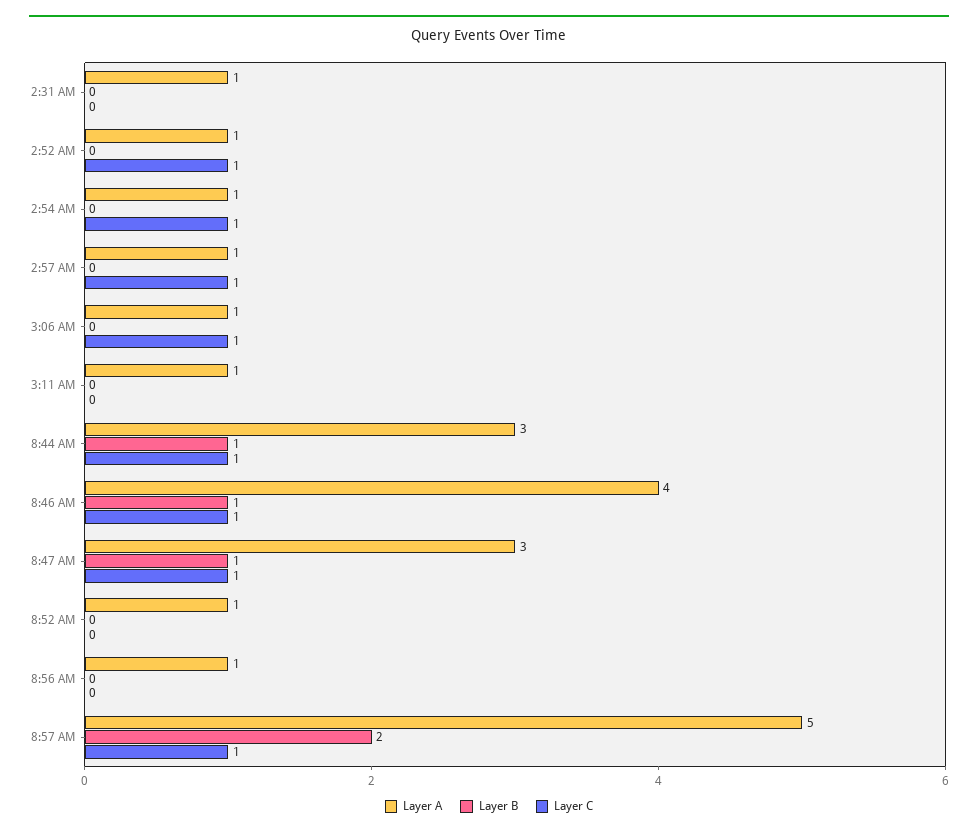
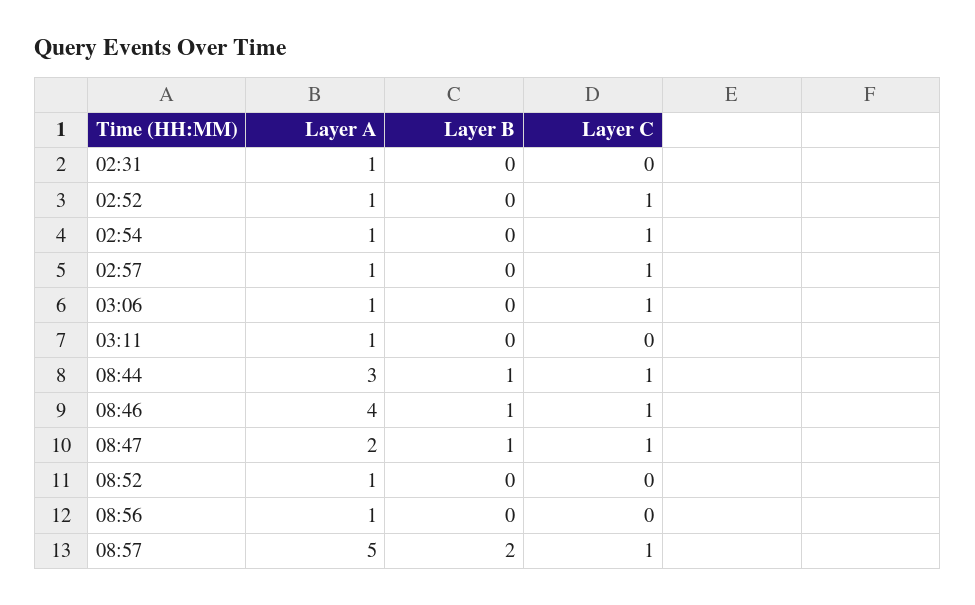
Layer A, 8:47 AM: 3 -> 2

